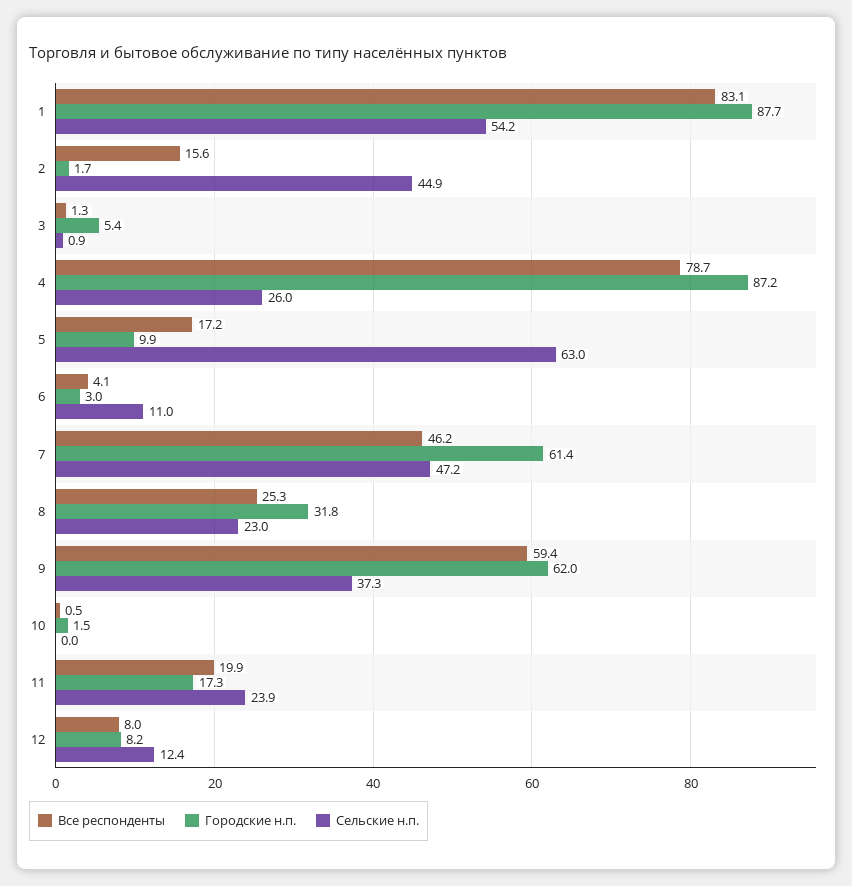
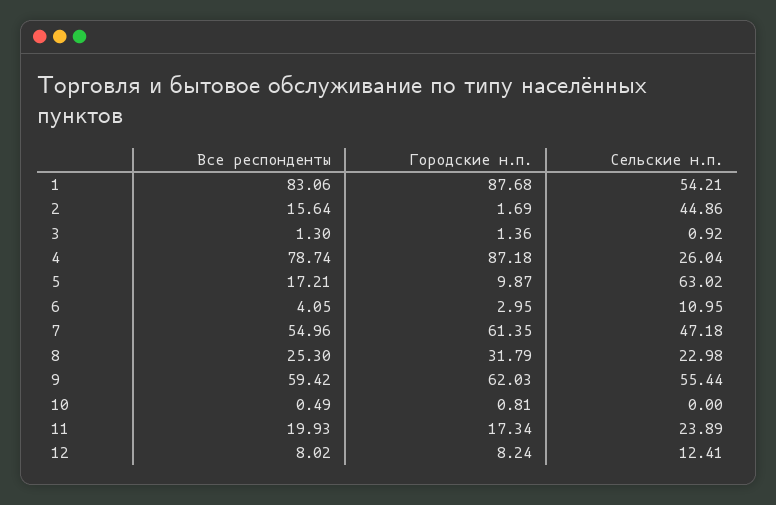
Городские н.п., 3: 5.4 -> 1.36
Все респонденты, 7: 46.2 -> 54.96
Сельские н.п., 9: 37.3 -> 55.44
Городские н.п., 10: 1.5 -> 0.81

